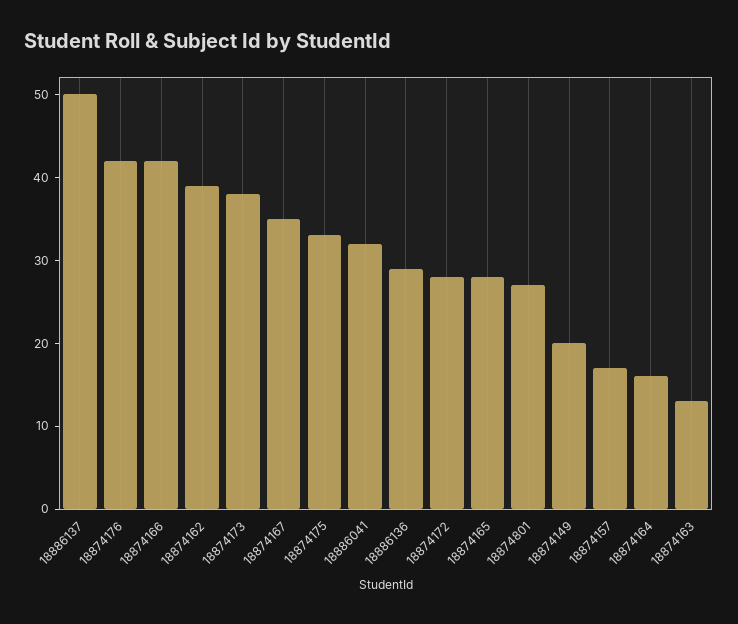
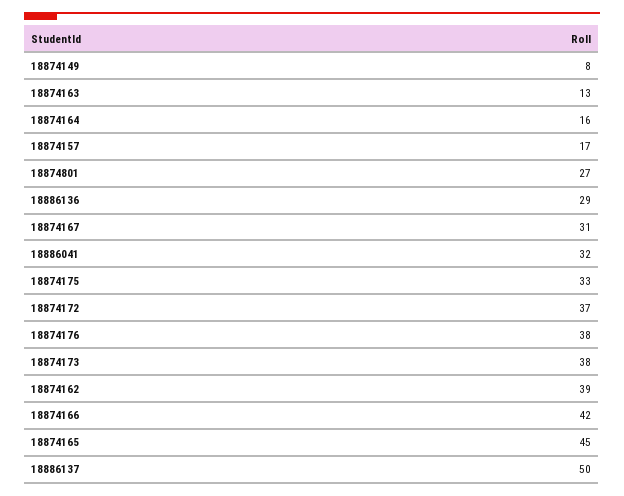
18874176: 42 -> 38
18874167: 35 -> 31
18874172: 28 -> 37
18874165: 28 -> 45
18874149: 20 -> 8

